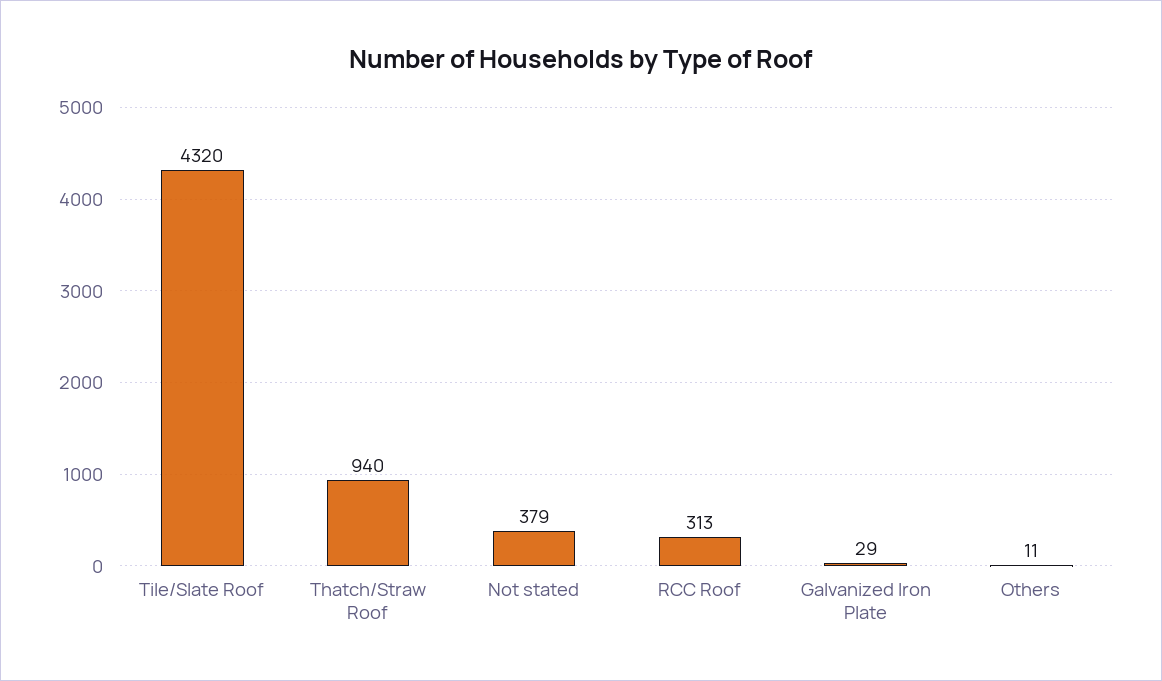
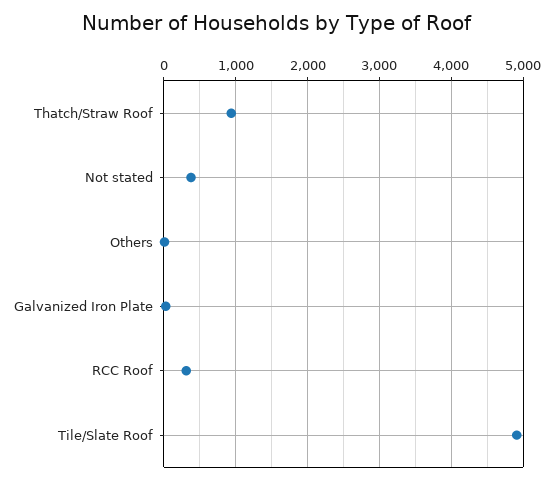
Tile/Slate Roof: 4320 -> 4900

